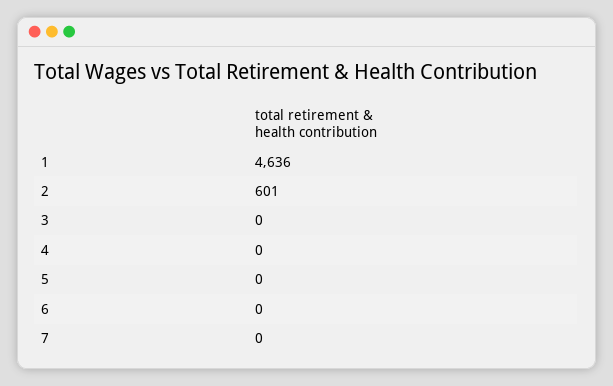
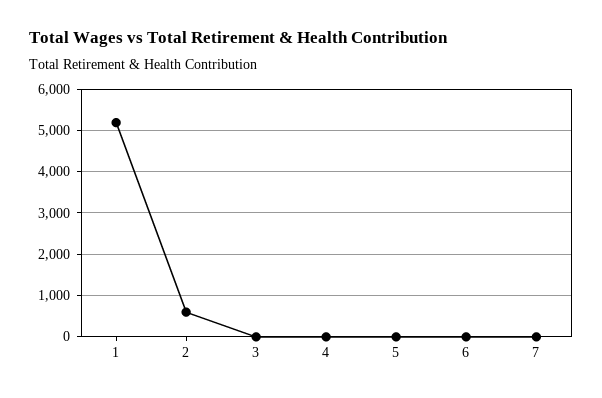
1: 4636 -> 5200

